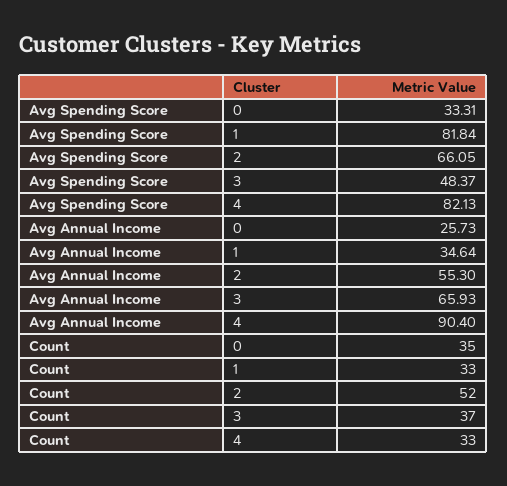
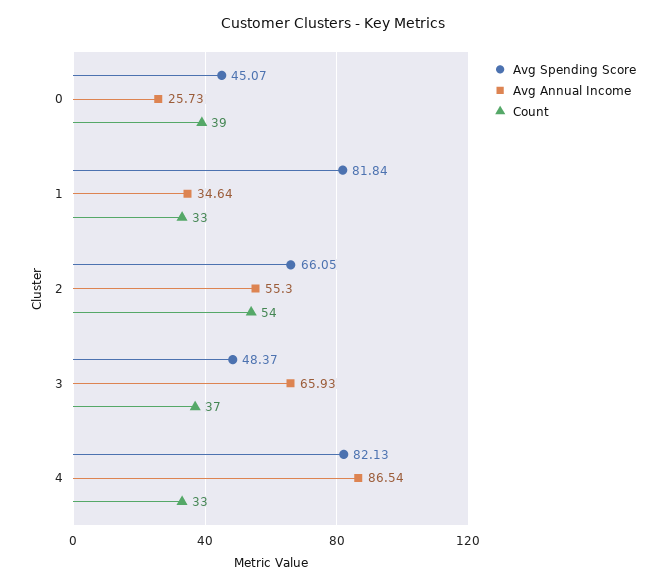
Avg Spending Score, 0: 33.31 -> 45.07
Avg Annual Income, 4: 90.4 -> 86.54
Count, 0: 35 -> 39
Count, 2: 52 -> 54

